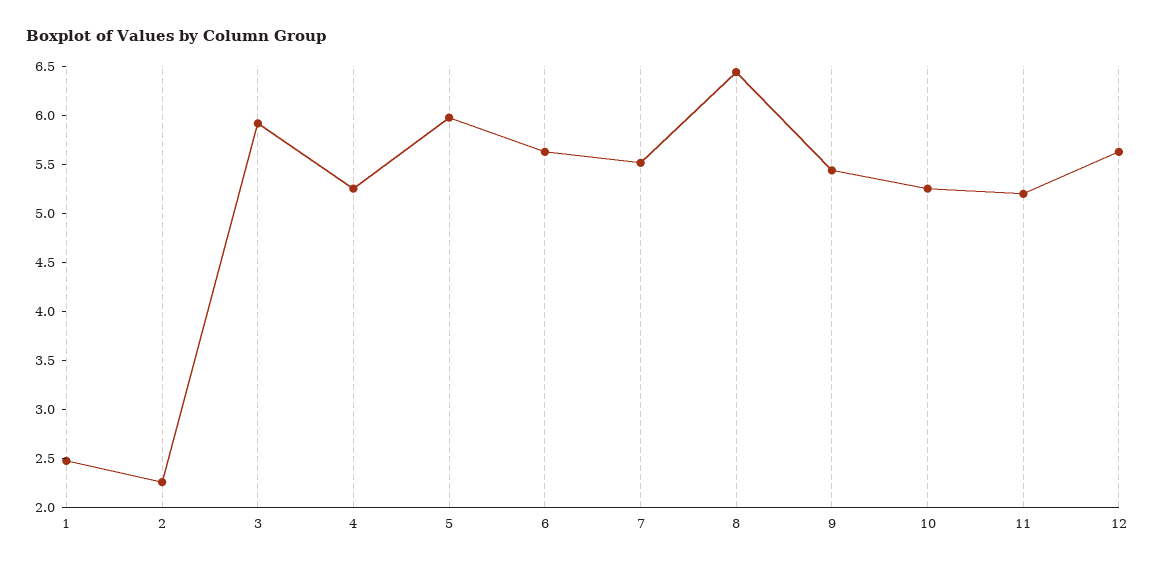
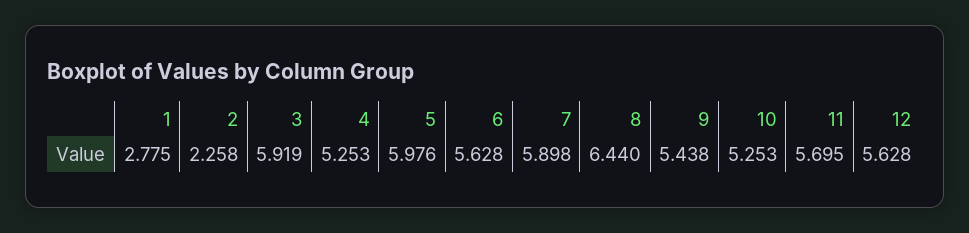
1: 2.5 -> 2.775
7: 5.5 -> 5.898
11: 5.2 -> 5.695

